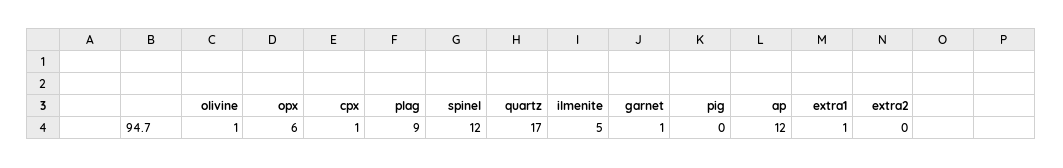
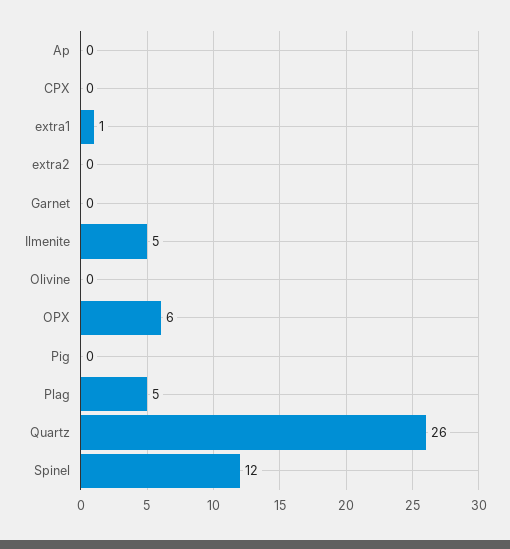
olivine: 1 -> 0
cpx: 1 -> 0
plag: 9 -> 5
quartz: 17 -> 26
garnet: 1 -> 0
ap: 12 -> 0

